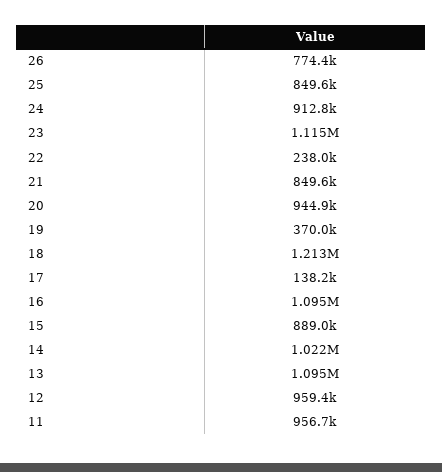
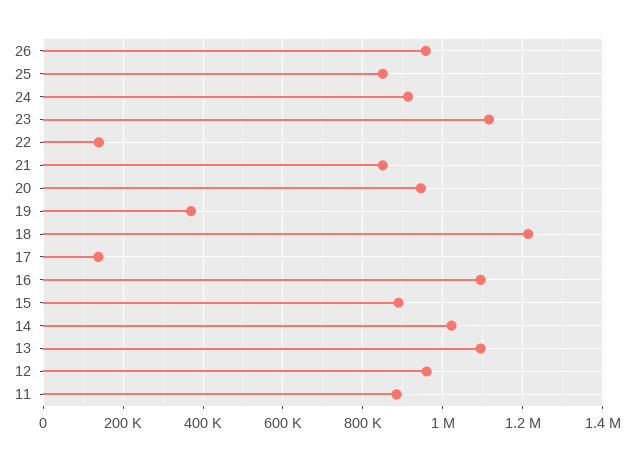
26: 774400 -> 960000
22: 238000 -> 140000
11: 956700 -> 880000

